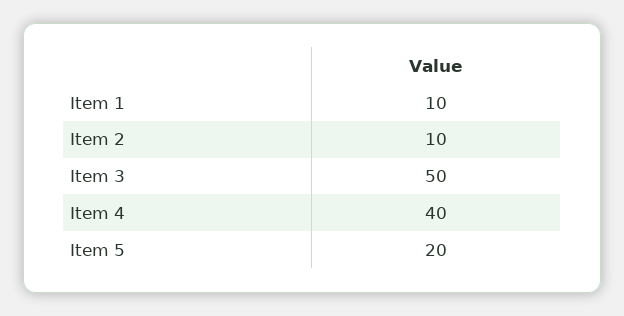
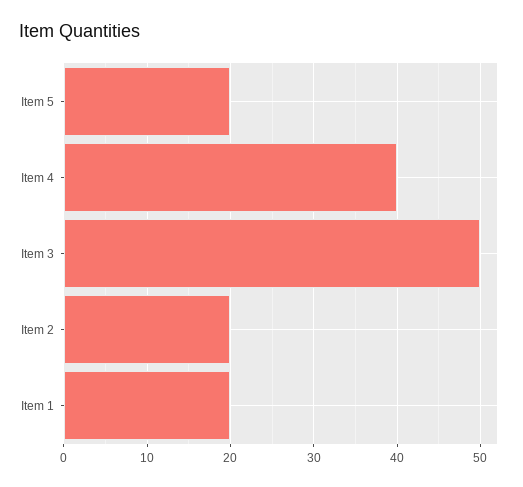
Item 1: 10 -> 20
Item 2: 10 -> 20

